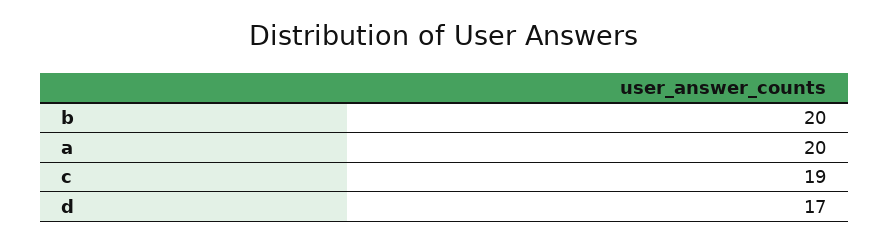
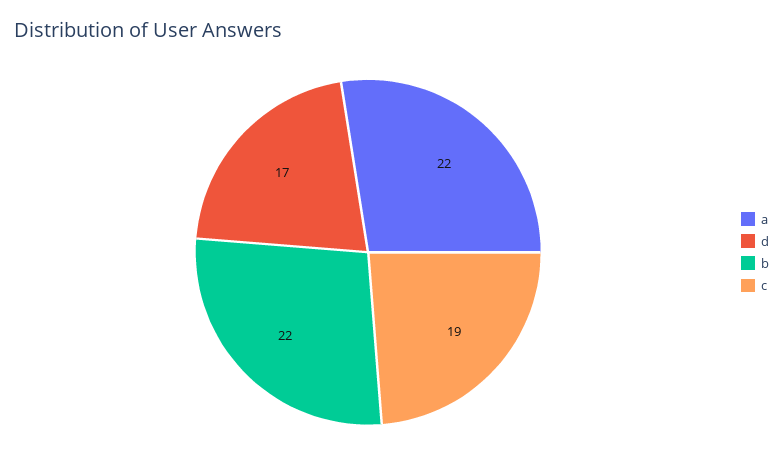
b: 20 -> 22
a: 20 -> 22

